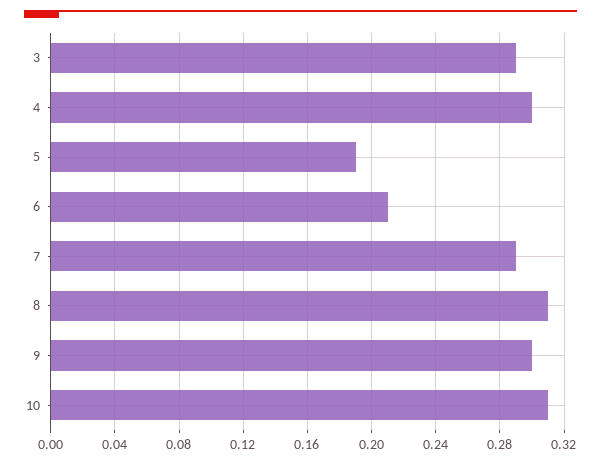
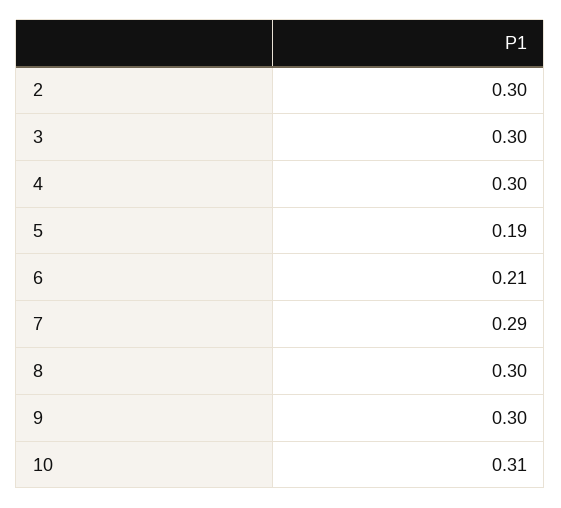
3: 0.29 -> 0.3
8: 0.31 -> 0.3
2: none -> 0.3

